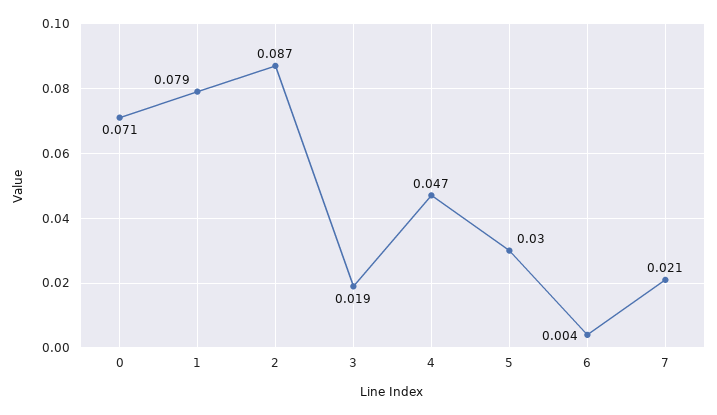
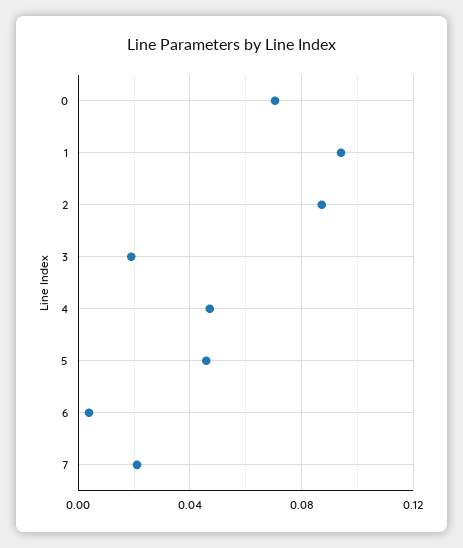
1: 0.079 -> 0.095
5: 0.03 -> 0.045

